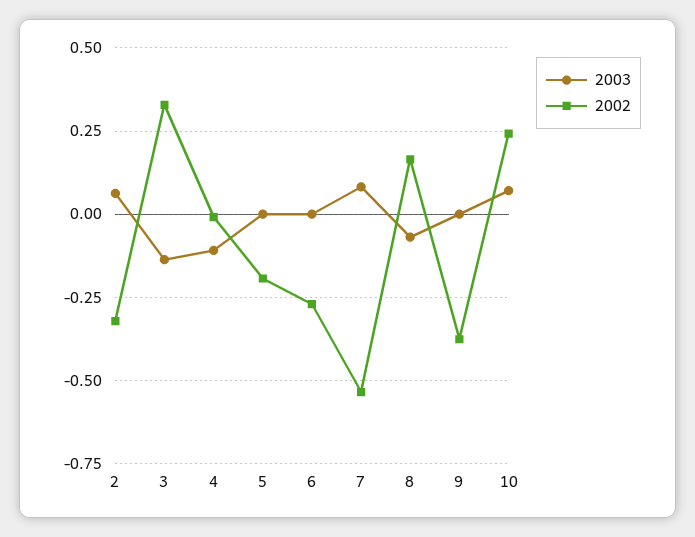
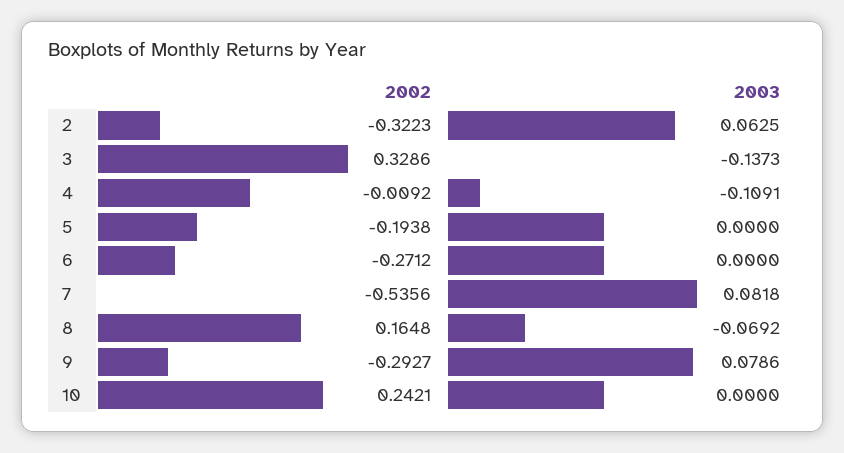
2003, 9: 0 -> 0.0786
2002, 9: -0.375 -> -0.2927
2003, 10: 0.075 -> 0

